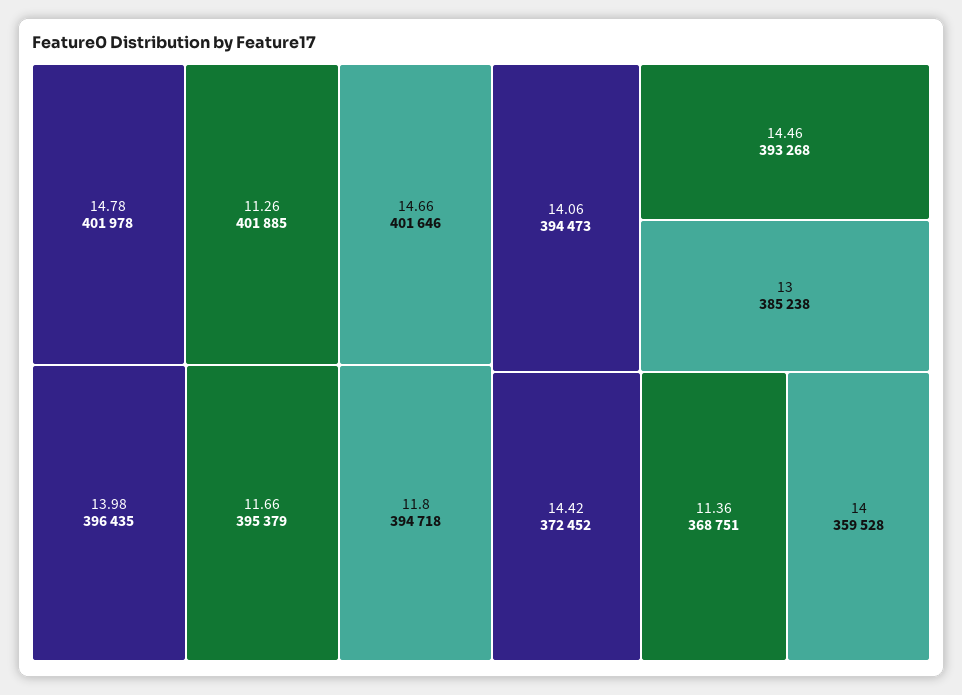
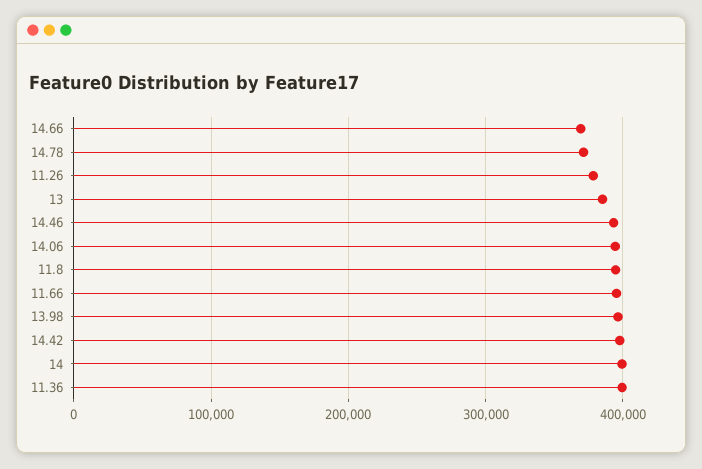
14.78: 401978 -> 370000
11.26: 401885 -> 380000
14.66: 401646 -> 370000
14.42: 372452 -> 400000
11.36: 368751 -> 400000
14: 359528 -> 400000

